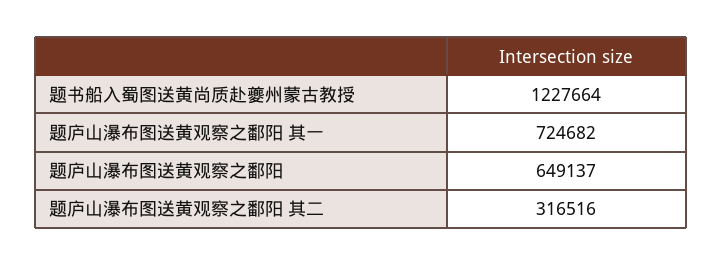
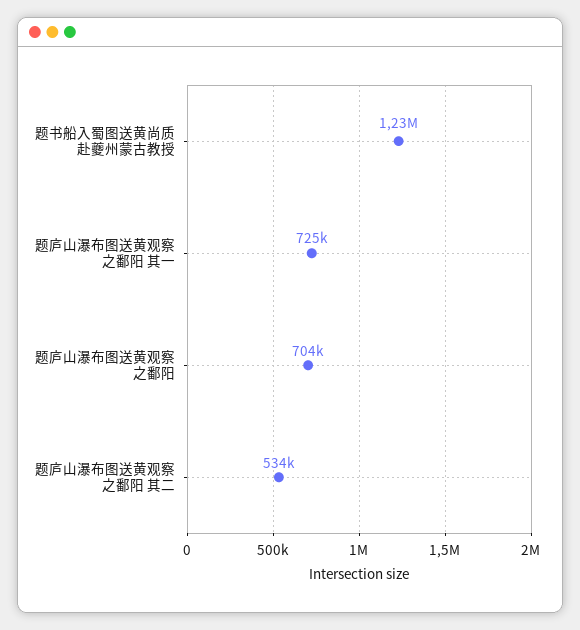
题庐山瀑布图送黄观察之鄱阳: 649137 -> 704000
题庐山瀑布图送黄观察之鄱阳 其二: 316516 -> 534000

